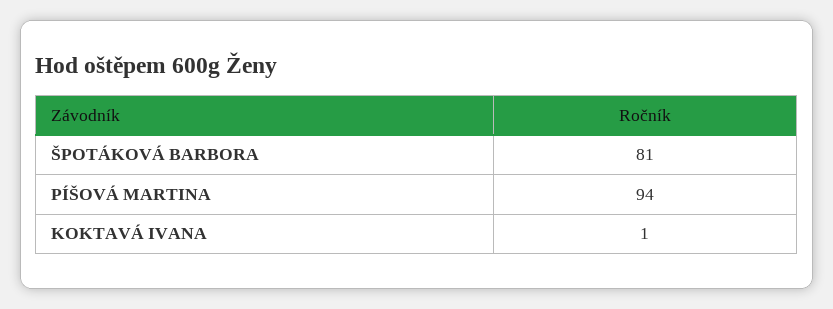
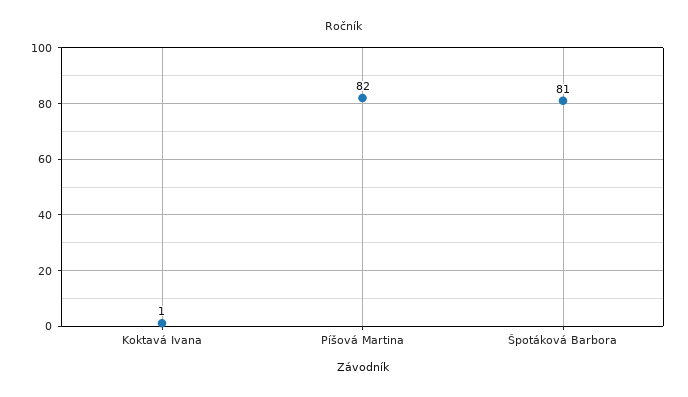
PÍŠOVÁ MARTINA: 94 -> 82

